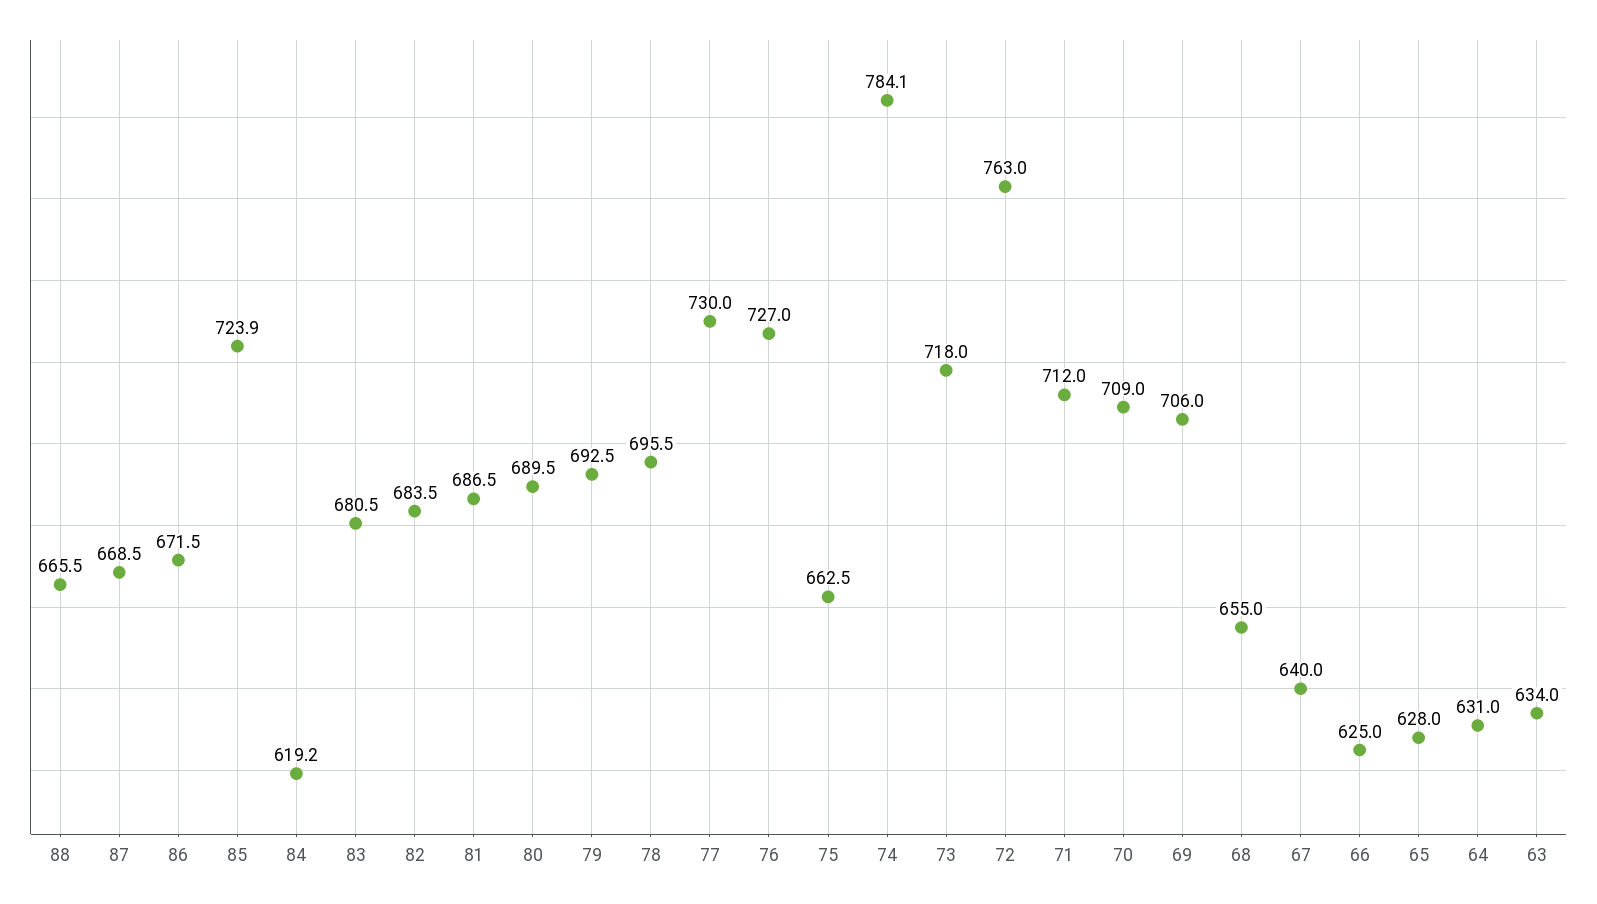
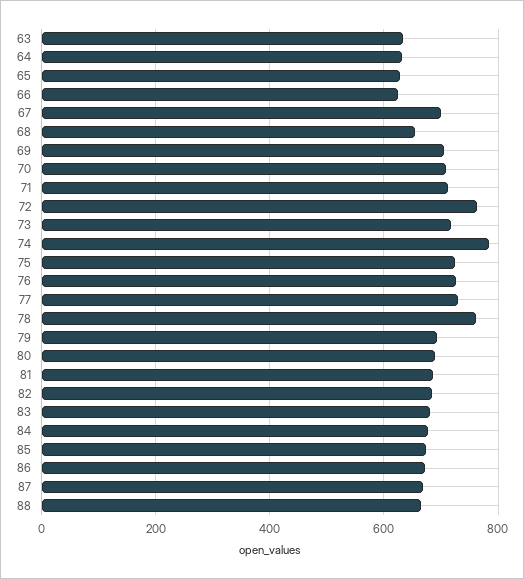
85: 723.9 -> 680
84: 619.2 -> 680
78: 695.5 -> 760
75: 662.5 -> 720
67: 640 -> 700

